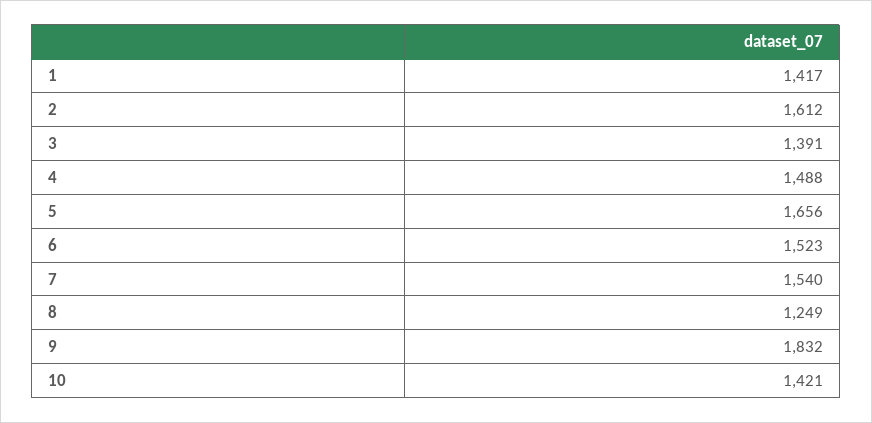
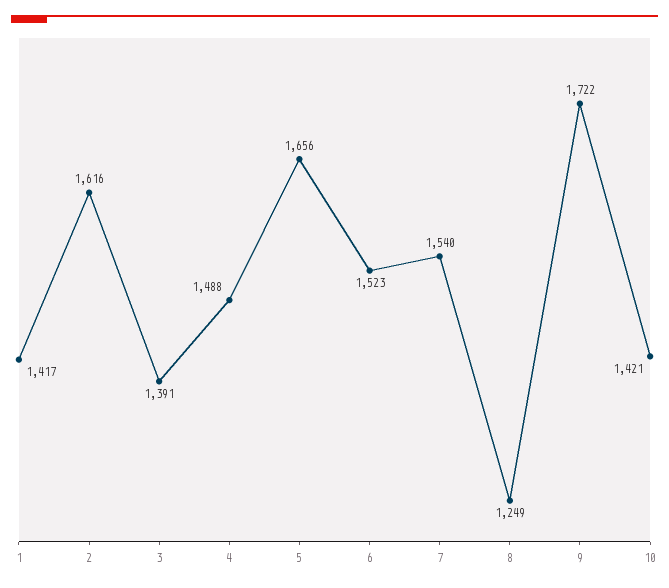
2: 1612 -> 1616
9: 1832 -> 1722

